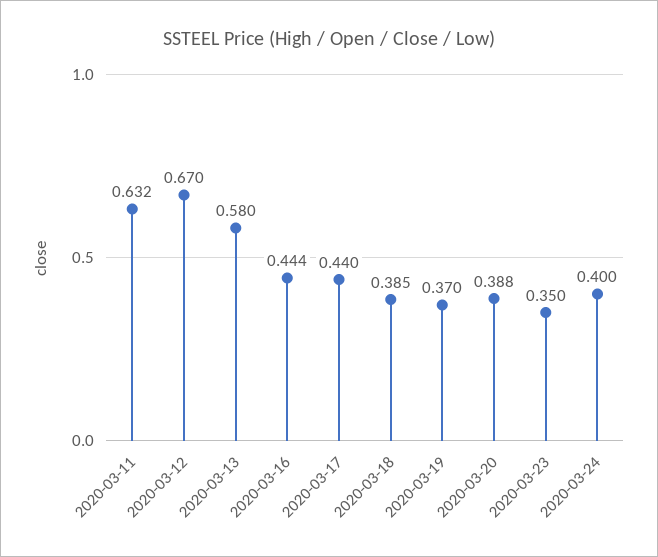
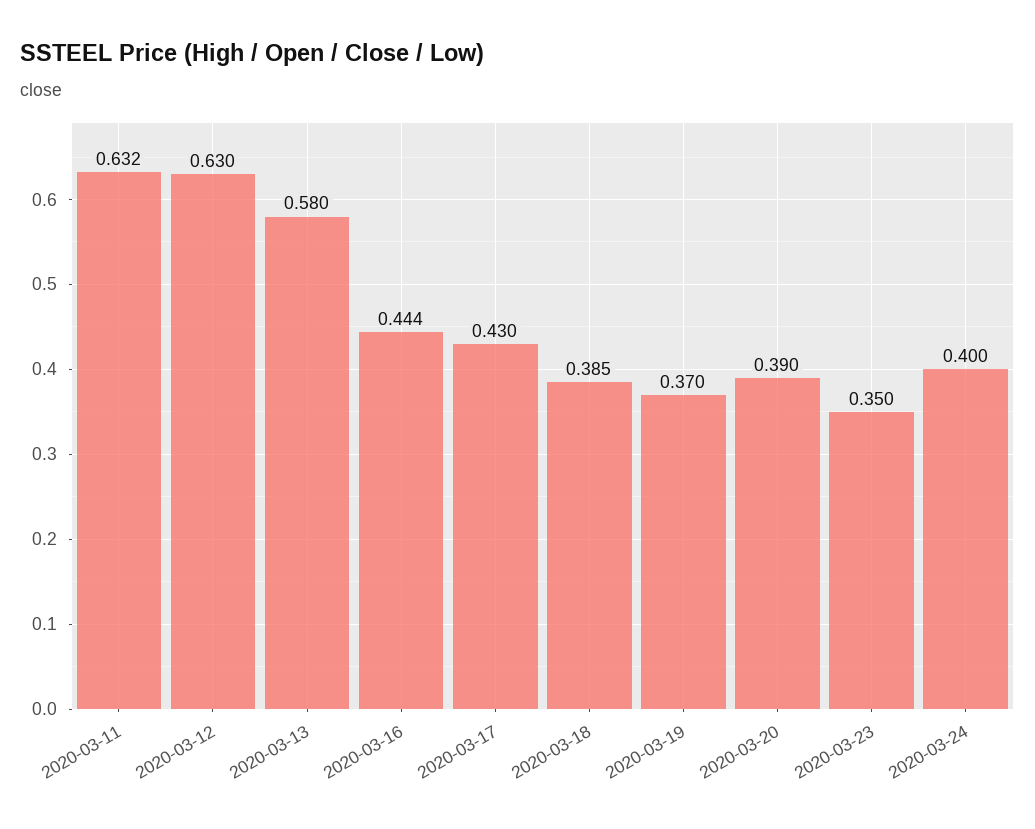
2020-03-12: 0.67 -> 0.63
2020-03-17: 0.44 -> 0.43
2020-03-20: 0.388 -> 0.39

